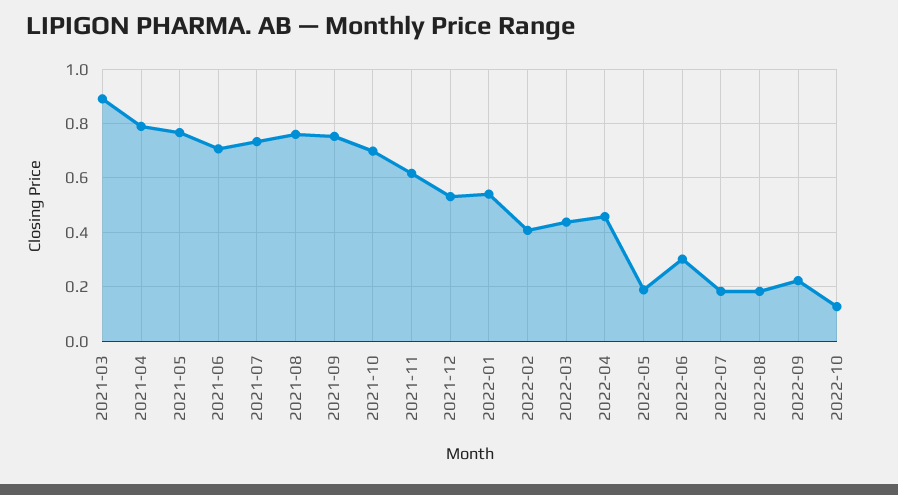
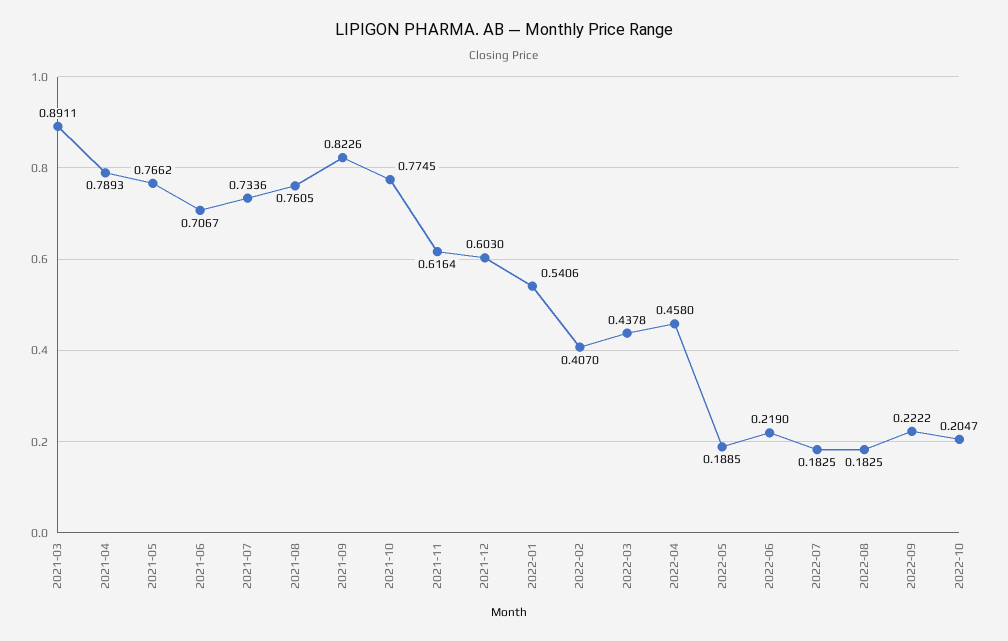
2021-09: 0.75 -> 0.8226
2021-10: 0.7 -> 0.7745
2021-12: 0.525 -> 0.603
2022-06: 0.3 -> 0.219
2022-10: 0.125 -> 0.2047

